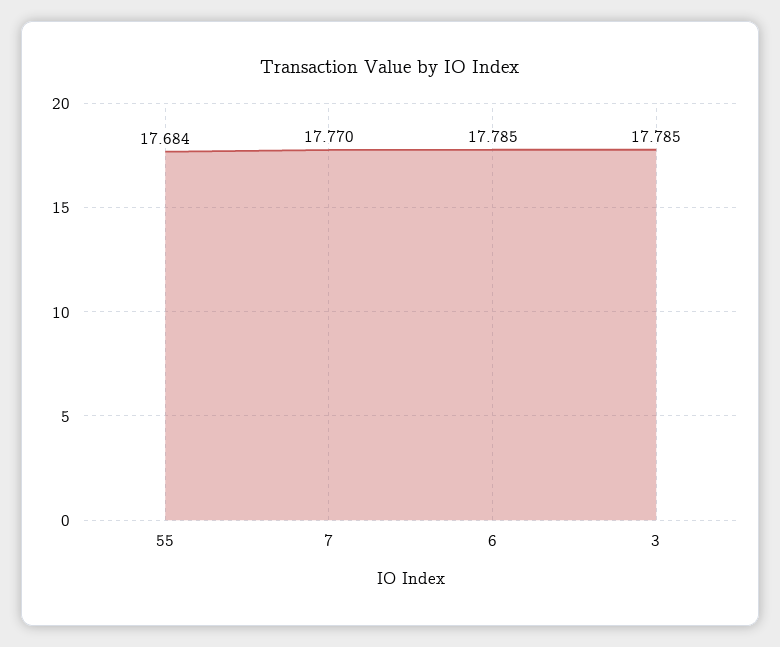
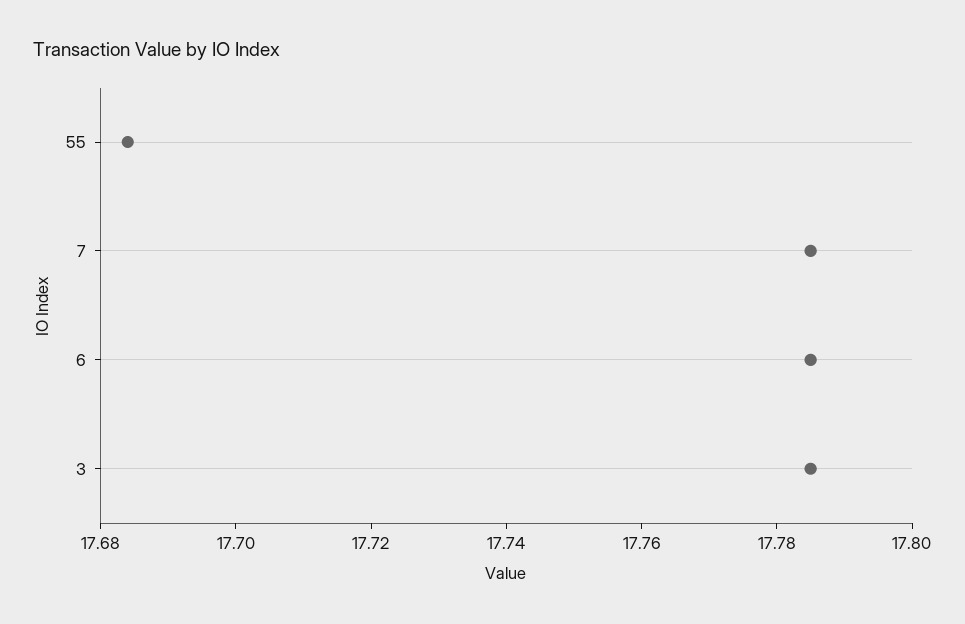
7: 17.77 -> 17.785

